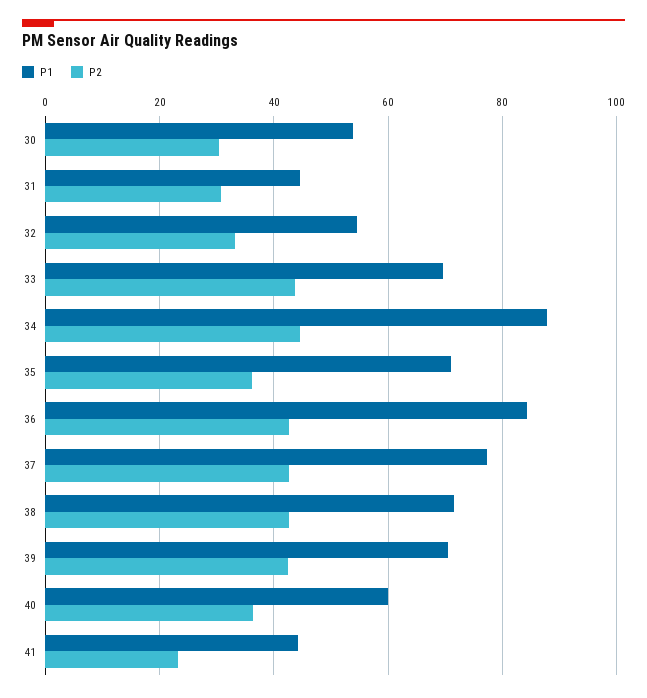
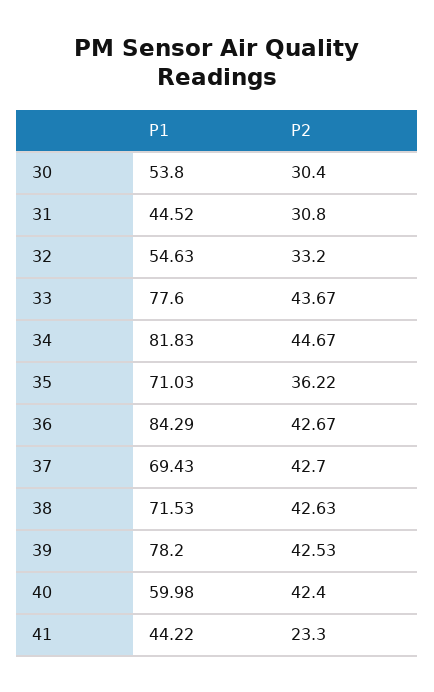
P1, 33: 70 -> 77.6
P1, 34: 88 -> 81.83
P1, 37: 78 -> 69.43
P1, 39: 70 -> 78.2
P2, 40: 36 -> 42.4

